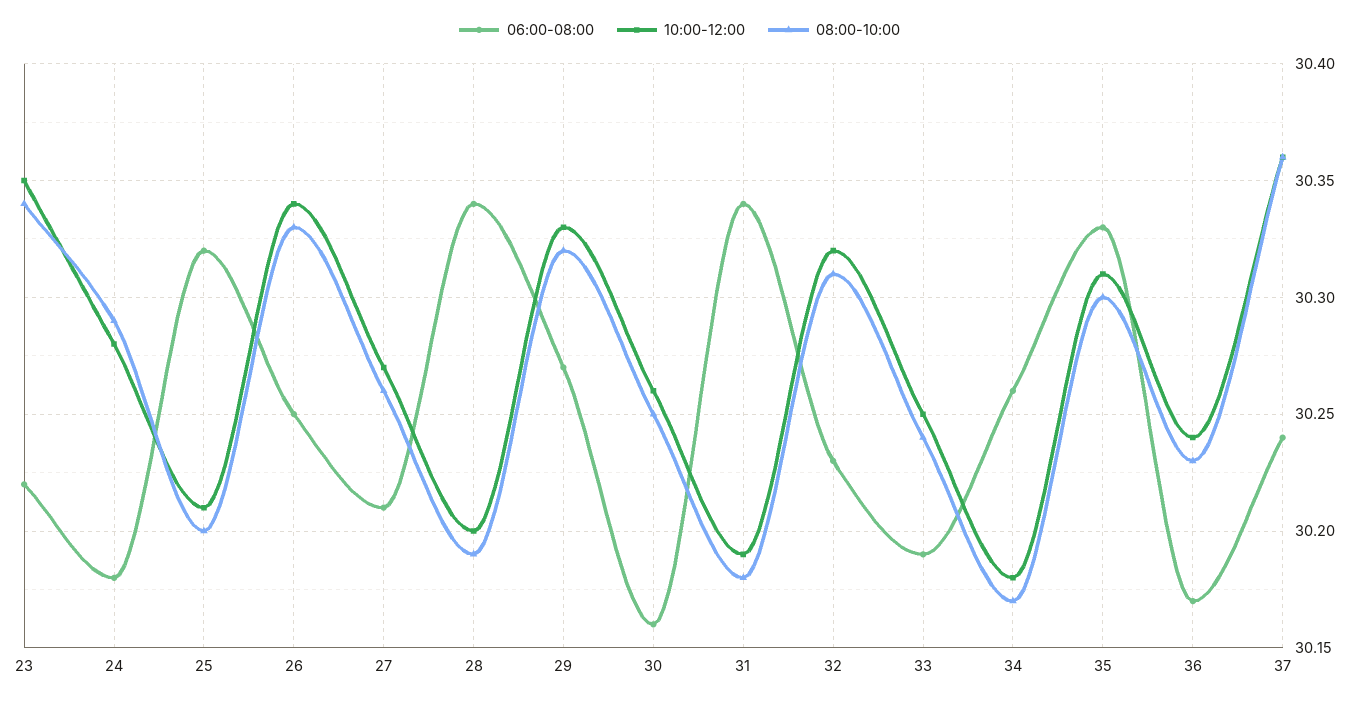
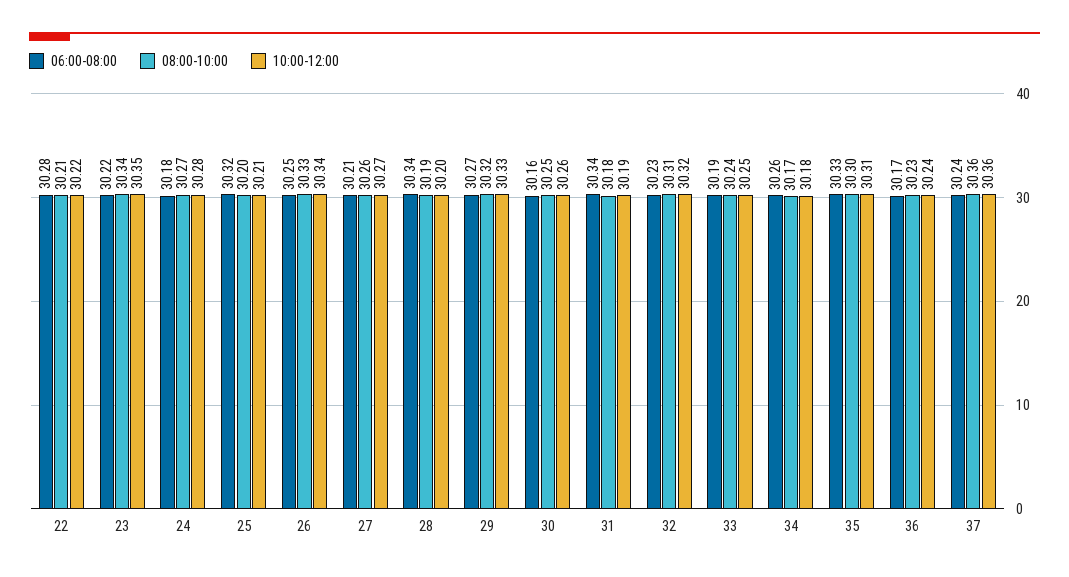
08:00-10:00, 24: 30.29 -> 30.27
06:00-08:00, 22: none -> 30.28
08:00-10:00, 22: none -> 30.21
10:00-12:00, 22: none -> 30.22

